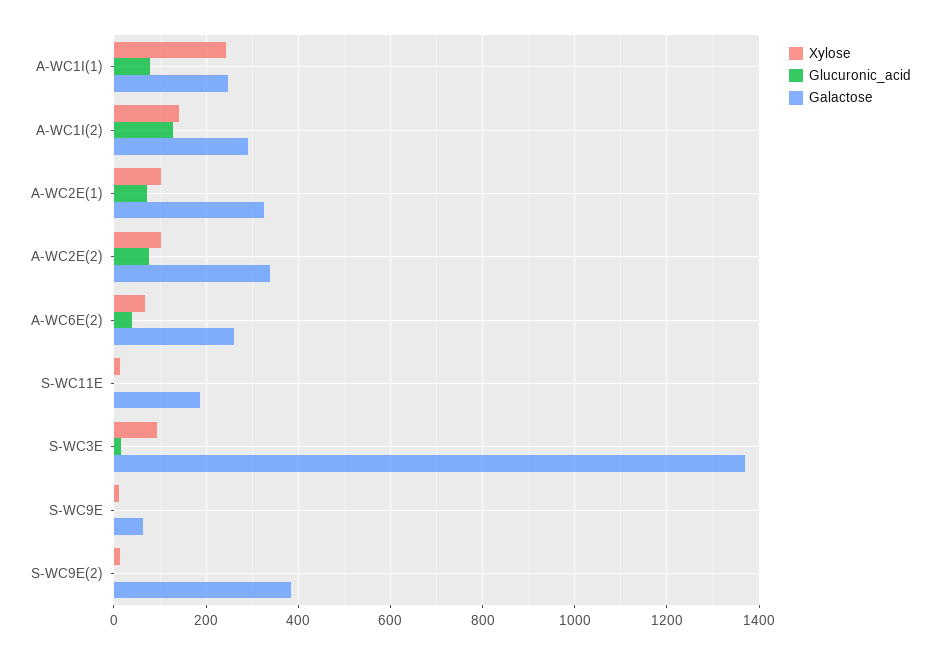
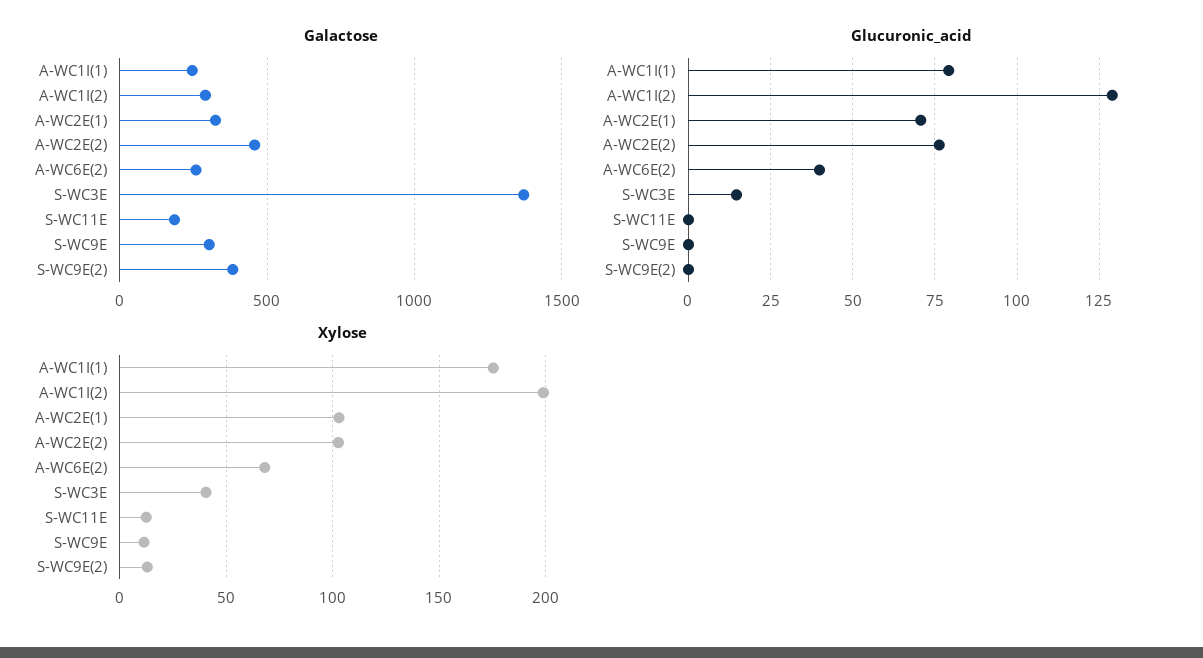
Xylose, A-WC1I(1): 240 -> 175
Xylose, A-WC1I(2): 140 -> 200
Galactose, A-WC2E(2): 340 -> 450
Xylose, S-WC3E: 100 -> 40
Galactose, S-WC9E: 60 -> 300

